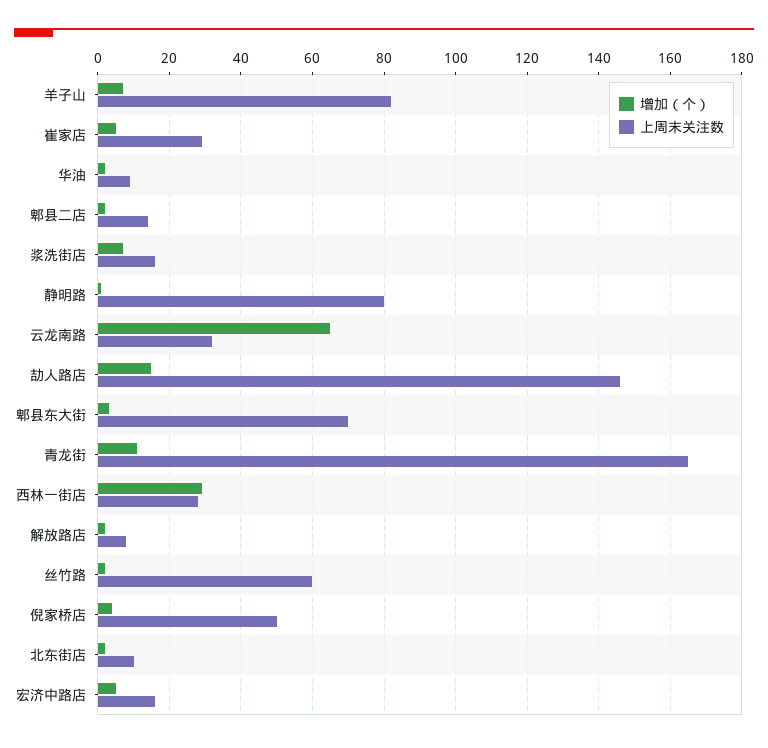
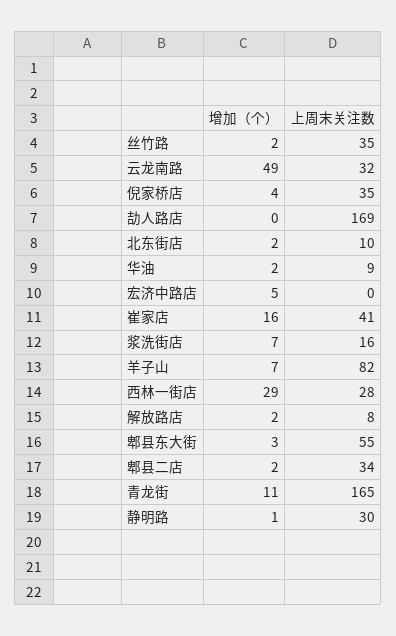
增加（个）, 崔家店: 5 -> 16
上周末关注数, 崔家店: 30 -> 41
上周末关注数, 郫县二店: 15 -> 34
上周末关注数, 静明路: 80 -> 30
增加（个）, 云龙南路: 65 -> 49
增加（个）, 劼人路店: 15 -> 0
上周末关注数, 劼人路店: 145 -> 169
上周末关注数, 郫县东大街: 70 -> 55
上周末关注数, 丝竹路: 60 -> 35
上周末关注数, 倪家桥店: 50 -> 35
上周末关注数, 宏济中路店: 15 -> 0

